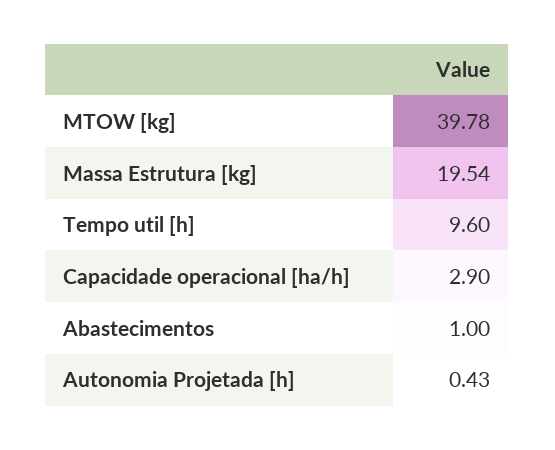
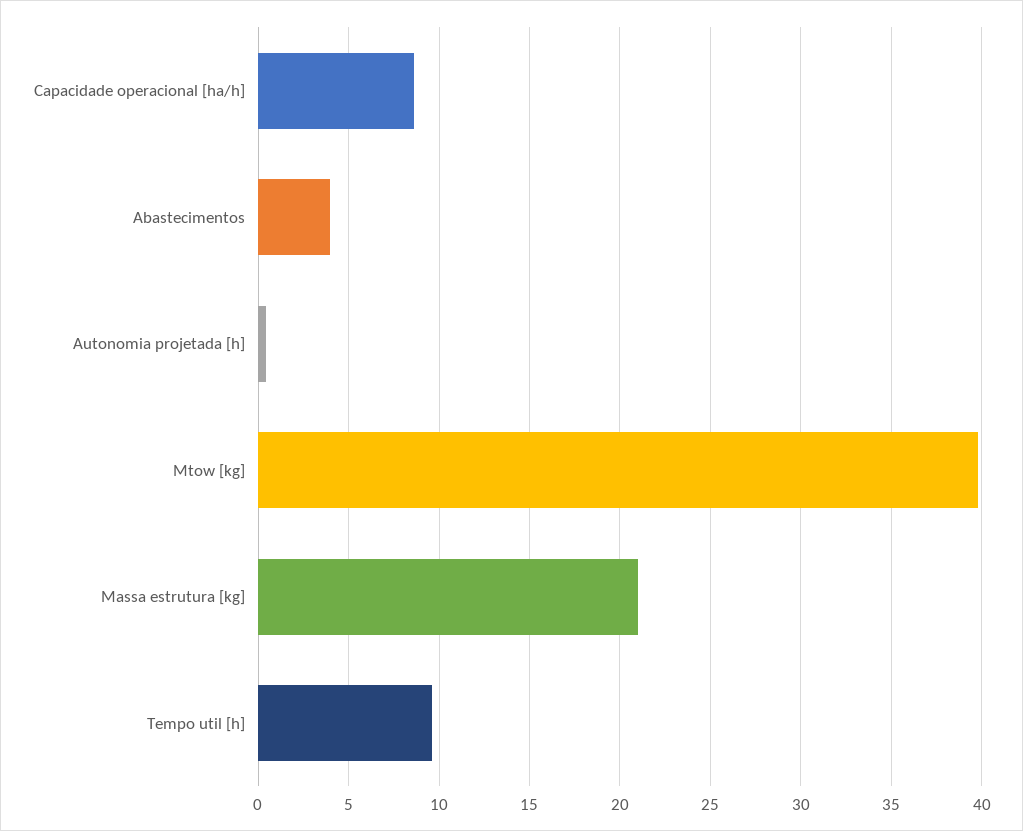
Massa Estrutura [kg]: 19.54 -> 21
Capacidade operacional [ha/h]: 2.9 -> 8.5
Abastecimentos: 1 -> 4

